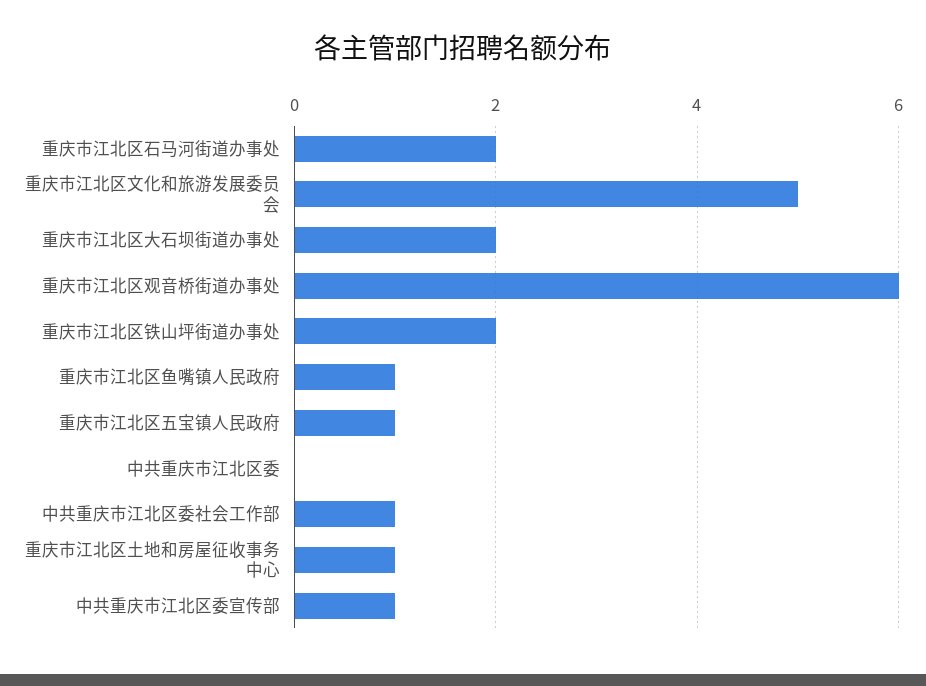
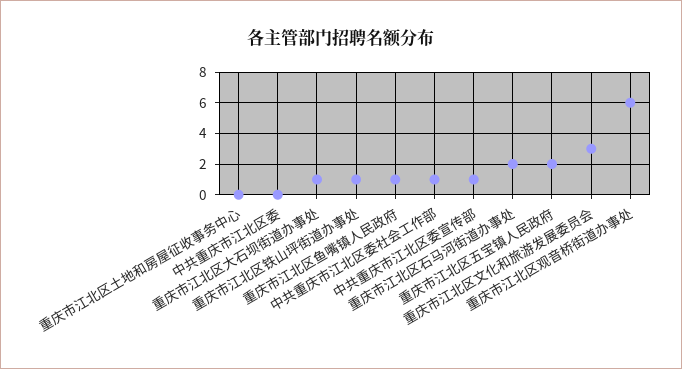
重庆市江北区文化和旅游发展委员会: 5 -> 3
重庆市江北区大石坝街道办事处: 2 -> 1
重庆市江北区铁山坪街道办事处: 2 -> 1
重庆市江北区五宝镇人民政府: 1 -> 2
重庆市江北区土地和房屋征收事务中心: 1 -> 0

